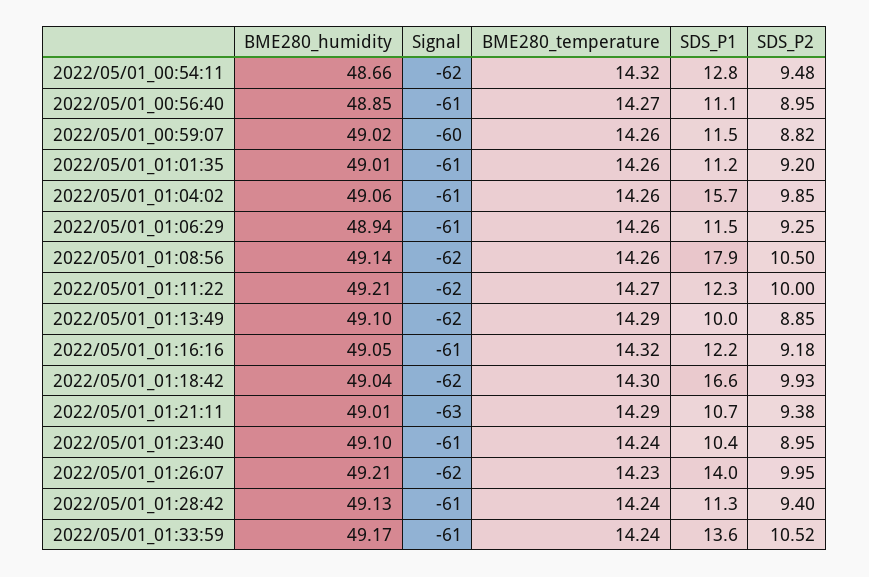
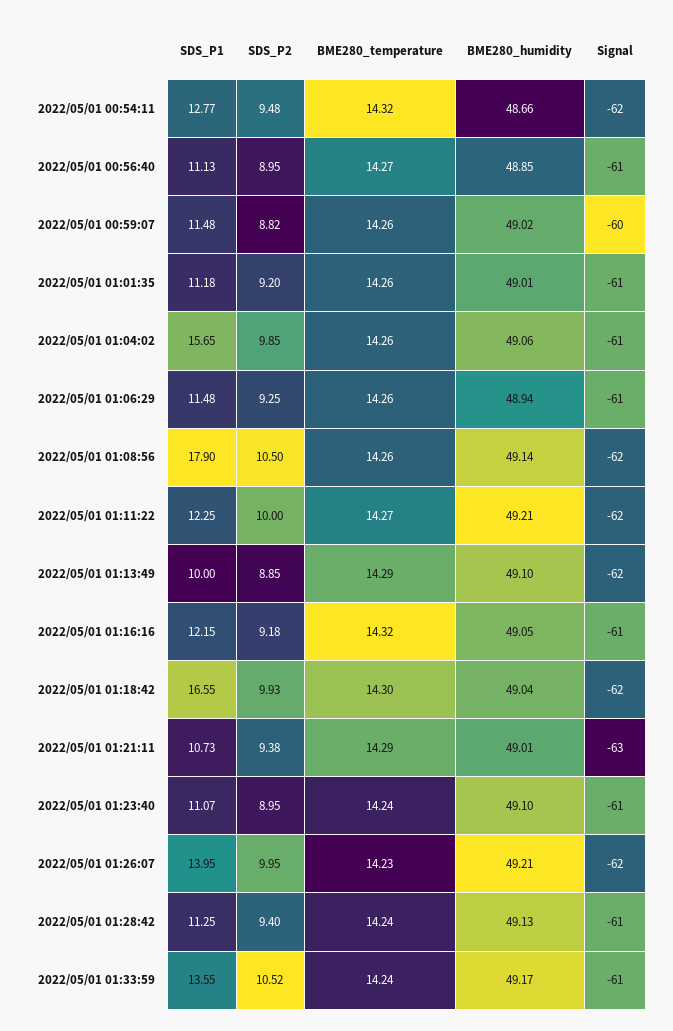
SDS_P1, 2022/05/01_01:23:40: 10.4 -> 11.07

